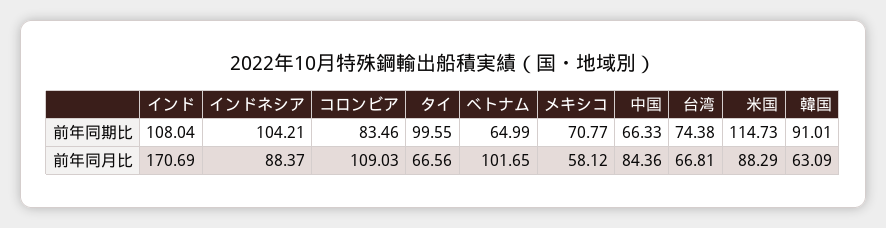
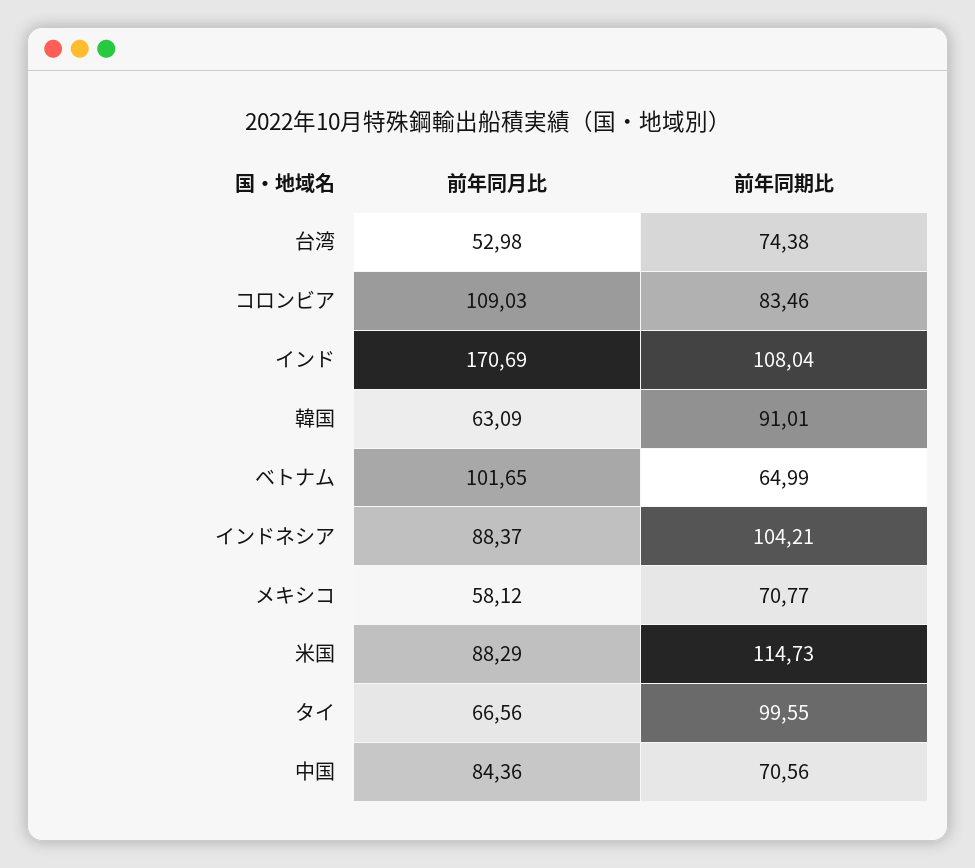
中国, 前年同期比: 66.33 -> 70.56
台湾, 前年同月比: 66.81 -> 52.98

